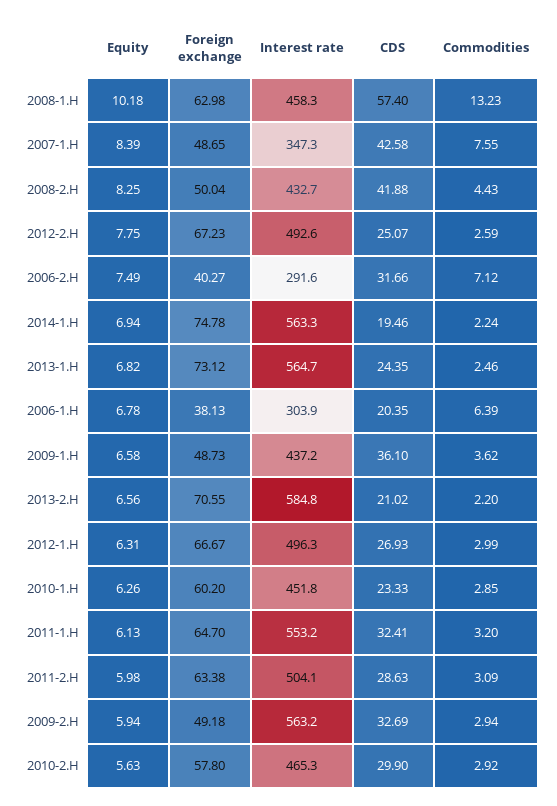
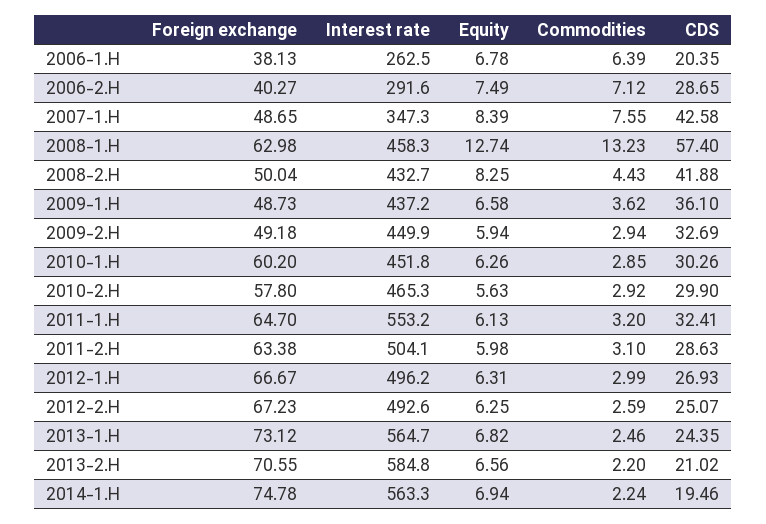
Equity, 2008-1.H: 10.18 -> 12.74
Equity, 2012-2.H: 7.75 -> 6.25
CDS, 2006-2.H: 31.66 -> 28.65
Interest rate, 2006-1.H: 303.9 -> 262.5
Interest rate, 2012-1.H: 496.3 -> 496.2
CDS, 2010-1.H: 23.33 -> 30.26
Commodities, 2011-2.H: 3.09 -> 3.1
Interest rate, 2009-2.H: 563.2 -> 449.9

